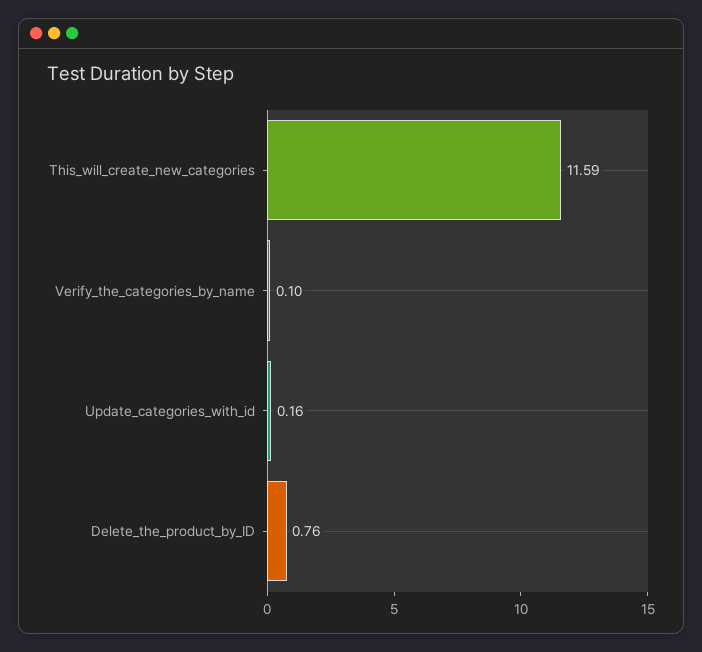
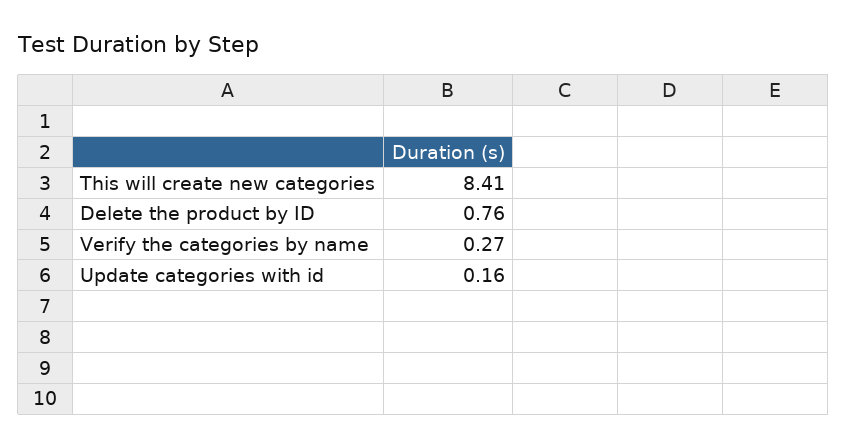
This_will_create_new_categories: 11.59 -> 8.41
Verify_the_categories_by_name: 0.1 -> 0.27

